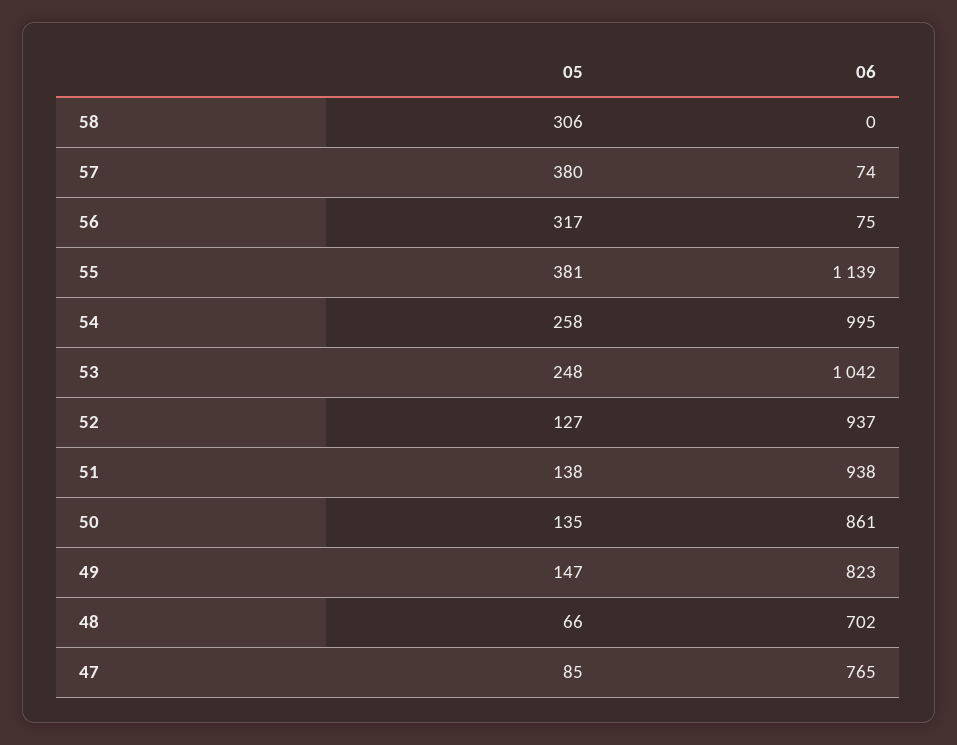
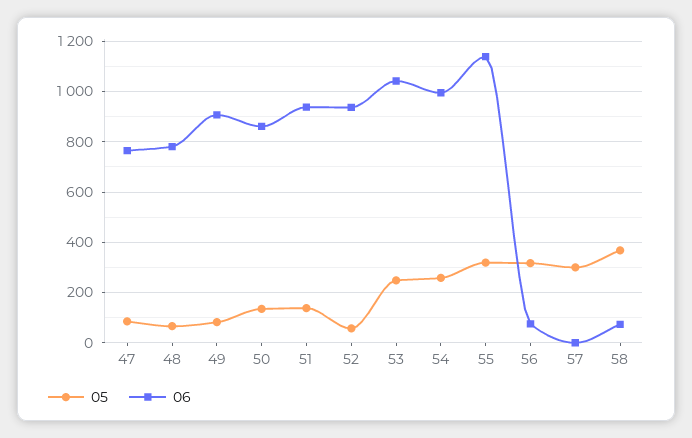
05, 58: 306 -> 375
06, 58: 0 -> 75
05, 57: 380 -> 300
06, 57: 74 -> 0
05, 55: 381 -> 325
05, 52: 127 -> 50
05, 49: 147 -> 75
06, 49: 823 -> 900
06, 48: 702 -> 775

